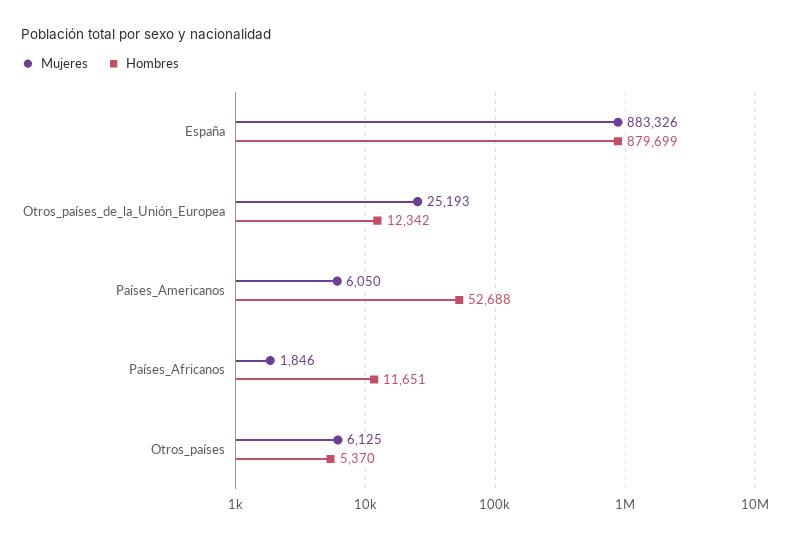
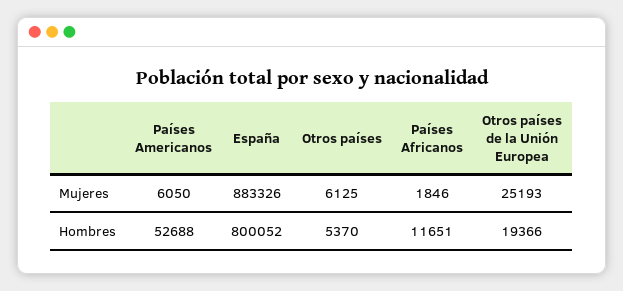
Hombres, España: 879699 -> 800052
Hombres, Otros_países_de_la_Unión_Europea: 12342 -> 19366

